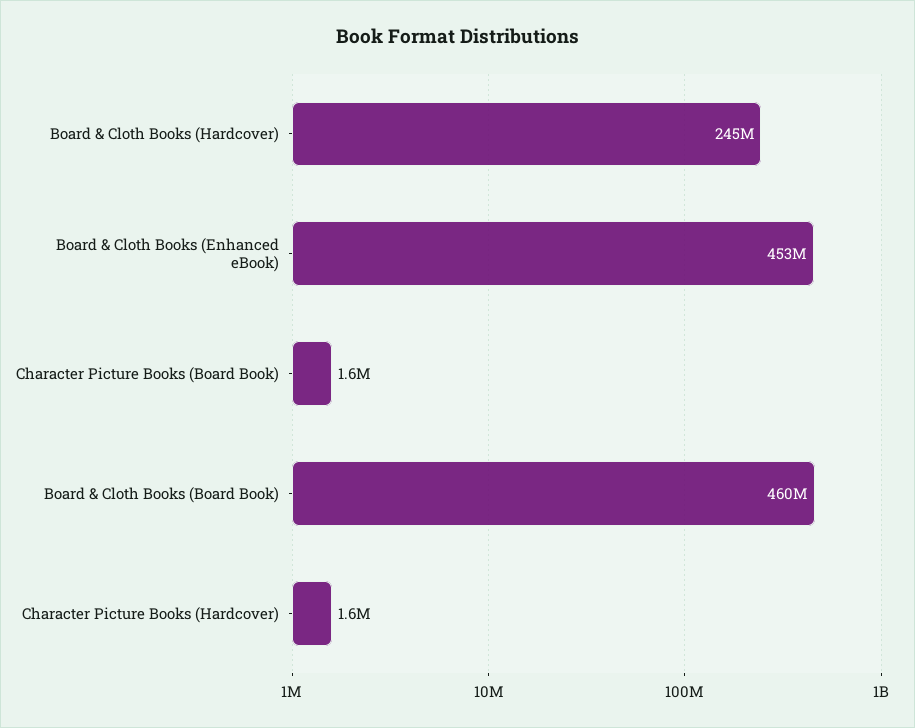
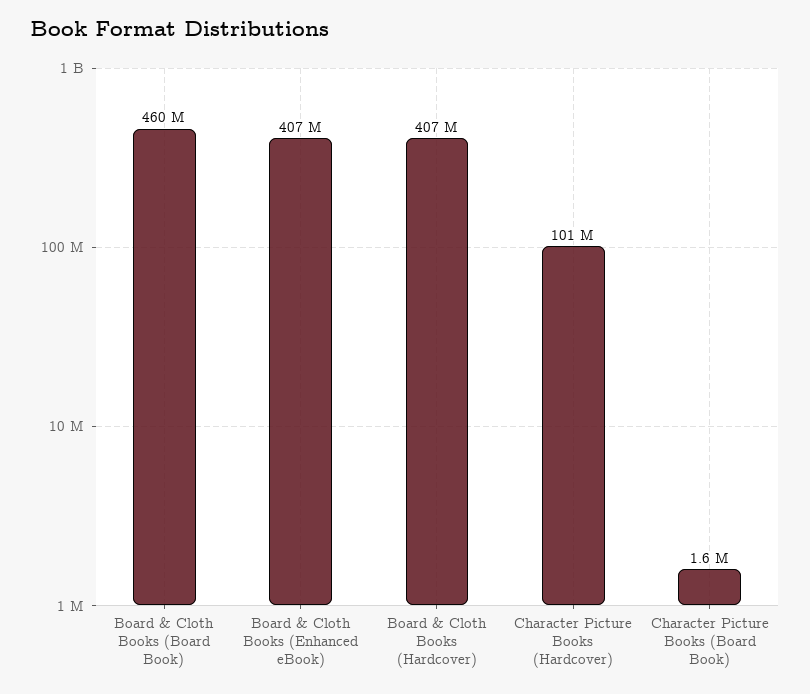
Board & Cloth Books (Hardcover): 245000000 -> 407000000
Board & Cloth Books (Enhanced eBook): 453000000 -> 407000000
Character Picture Books (Hardcover): 1600000 -> 101000000

